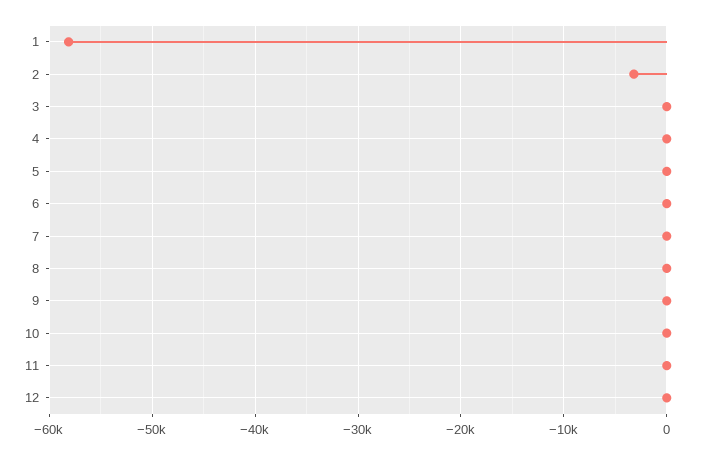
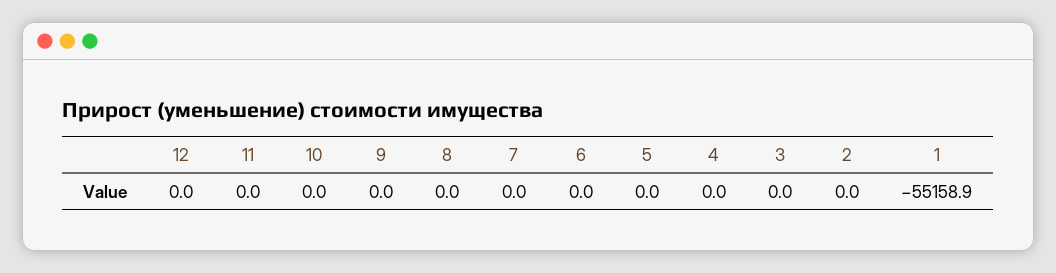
1: -58000 -> -55158.9
2: -3000 -> 0

